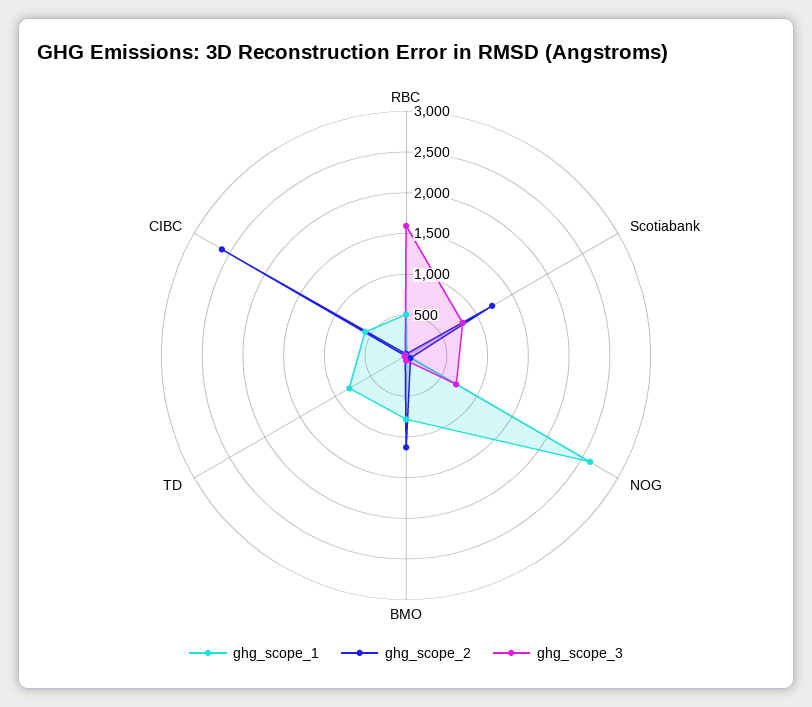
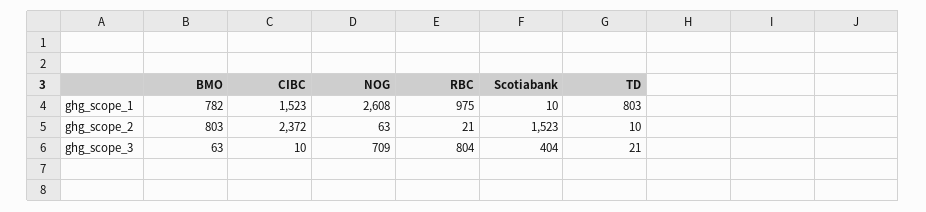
ghg_scope_1, RBC: 500 -> 975
ghg_scope_3, RBC: 1600 -> 804
ghg_scope_2, Scotiabank: 1200 -> 1523
ghg_scope_3, Scotiabank: 800 -> 404
ghg_scope_2, BMO: 1100 -> 803
ghg_scope_1, CIBC: 600 -> 1523
ghg_scope_2, CIBC: 2600 -> 2372

